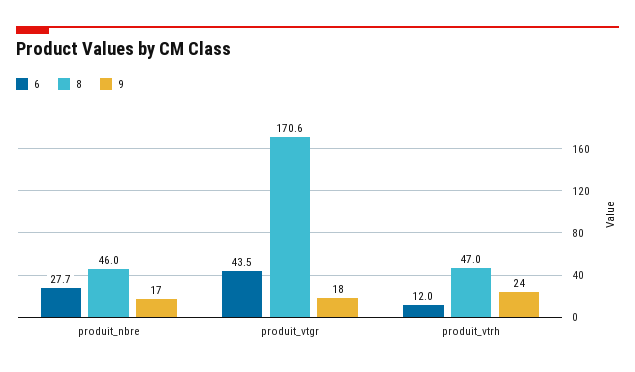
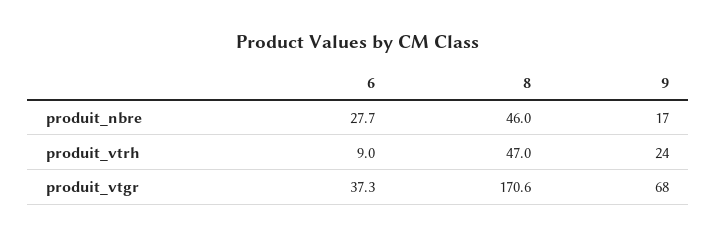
6, produit_vtgr: 43.5 -> 37.3
9, produit_vtgr: 18 -> 68
6, produit_vtrh: 12 -> 9

